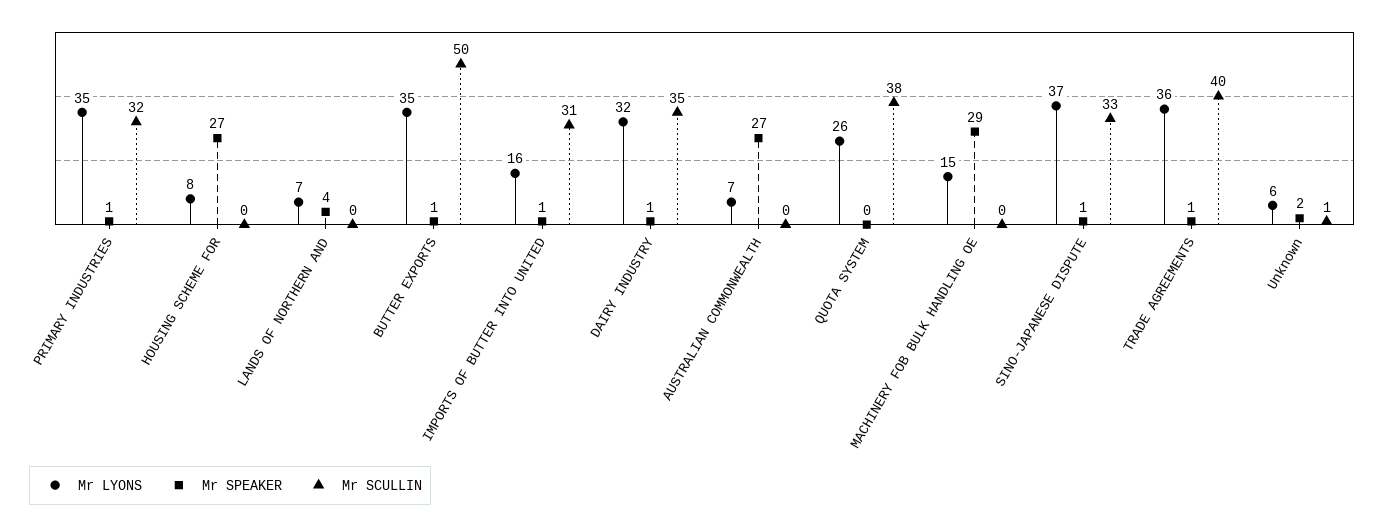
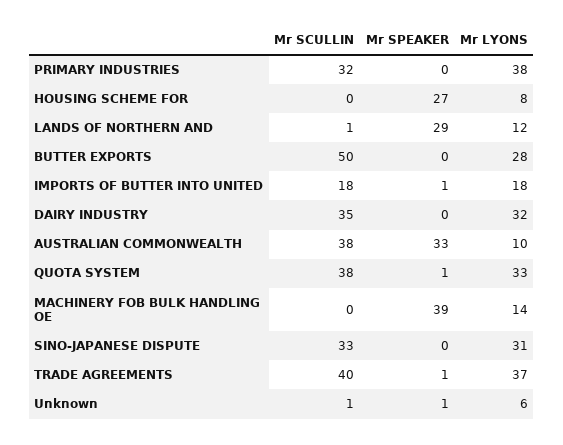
Mr LYONS, PRIMARY INDUSTRIES: 35 -> 38
Mr SPEAKER, PRIMARY INDUSTRIES: 1 -> 0
Mr LYONS, LANDS OF NORTHERN AND: 7 -> 12
Mr SPEAKER, LANDS OF NORTHERN AND: 4 -> 29
Mr SCULLIN, LANDS OF NORTHERN AND: 0 -> 1
Mr LYONS, BUTTER EXPORTS: 35 -> 28
Mr SPEAKER, BUTTER EXPORTS: 1 -> 0
Mr LYONS, IMPORTS OF BUTTER INTO UNITED: 16 -> 18
Mr SCULLIN, IMPORTS OF BUTTER INTO UNITED: 31 -> 18
Mr SPEAKER, DAIRY INDUSTRY: 1 -> 0
Mr LYONS, AUSTRALIAN COMMONWEALTH: 7 -> 10
Mr SPEAKER, AUSTRALIAN COMMONWEALTH: 27 -> 33
Mr SCULLIN, AUSTRALIAN COMMONWEALTH: 0 -> 38
Mr LYONS, QUOTA SYSTEM: 26 -> 33
Mr SPEAKER, QUOTA SYSTEM: 0 -> 1
Mr LYONS, MACHINERY FOB BULK HANDLING OE: 15 -> 14
Mr SPEAKER, MACHINERY FOB BULK HANDLING OE: 29 -> 39
Mr LYONS, SINO-JAPANESE DISPUTE: 37 -> 31
Mr SPEAKER, SINO-JAPANESE DISPUTE: 1 -> 0
Mr LYONS, TRADE AGREEMENTS: 36 -> 37
Mr SPEAKER, Unknown: 2 -> 1

